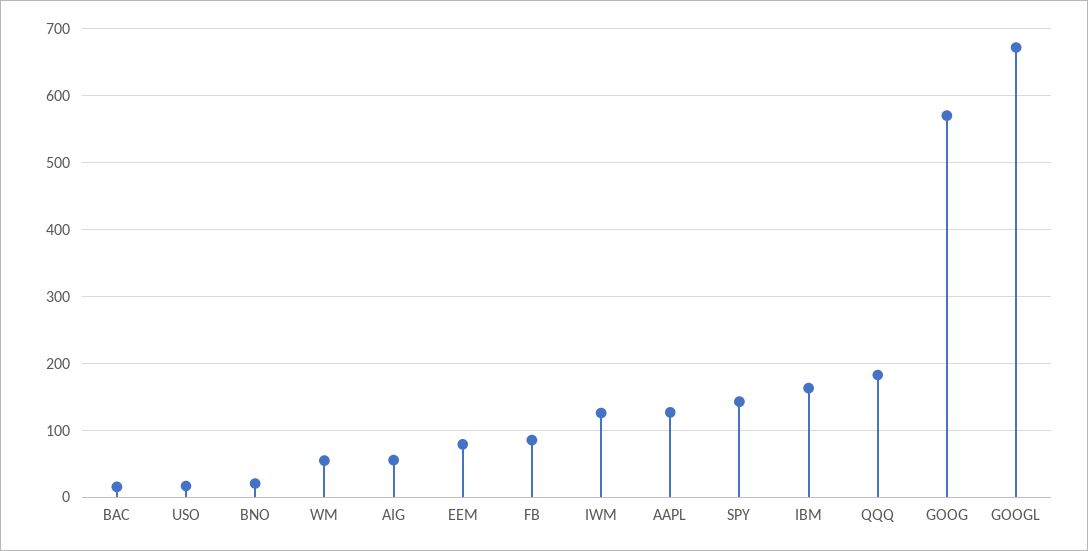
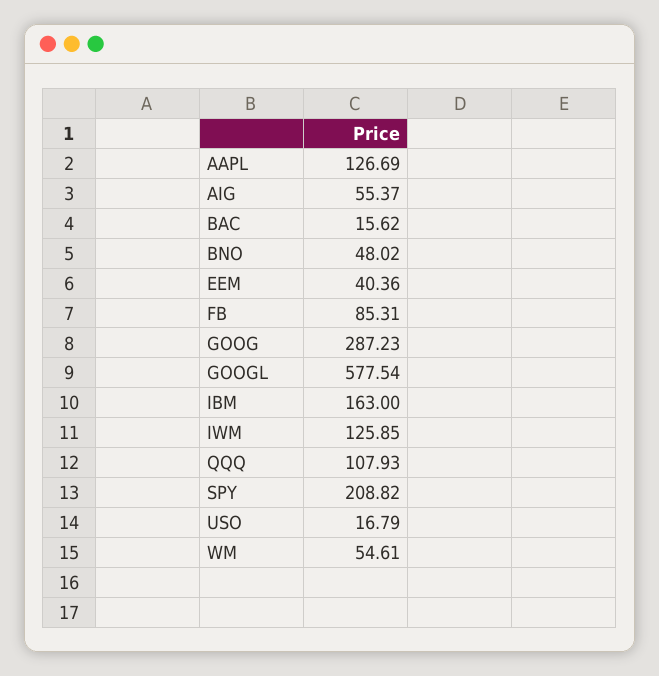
BNO: 20 -> 48.02
EEM: 80 -> 40.36
SPY: 140 -> 208.82
QQQ: 180 -> 107.93
GOOG: 570 -> 287.23
GOOGL: 670 -> 577.54

